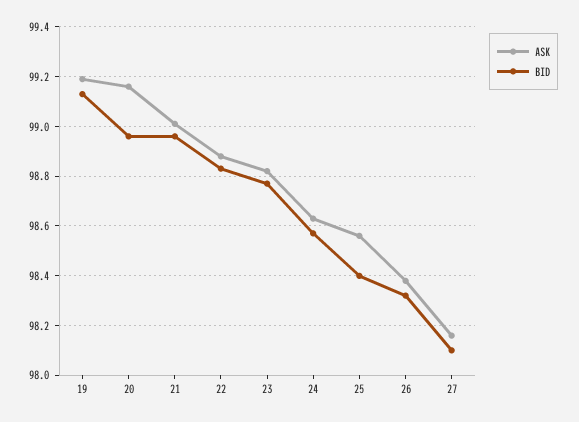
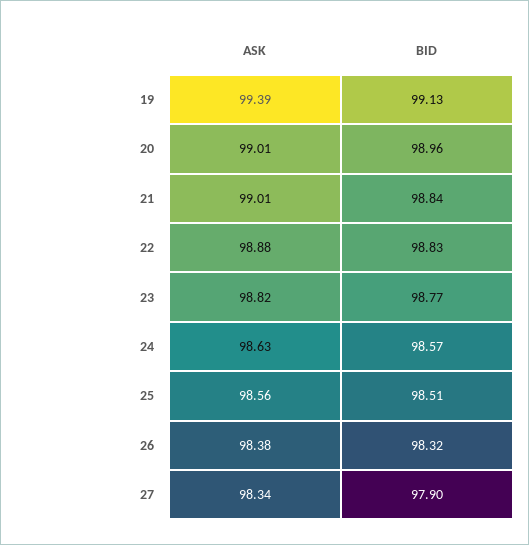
ASK, 19: 99.2 -> 99.39
ASK, 20: 99.15 -> 99.01
BID, 21: 98.95 -> 98.84
BID, 25: 98.4 -> 98.51
ASK, 27: 98.15 -> 98.34
BID, 27: 98.1 -> 97.9

